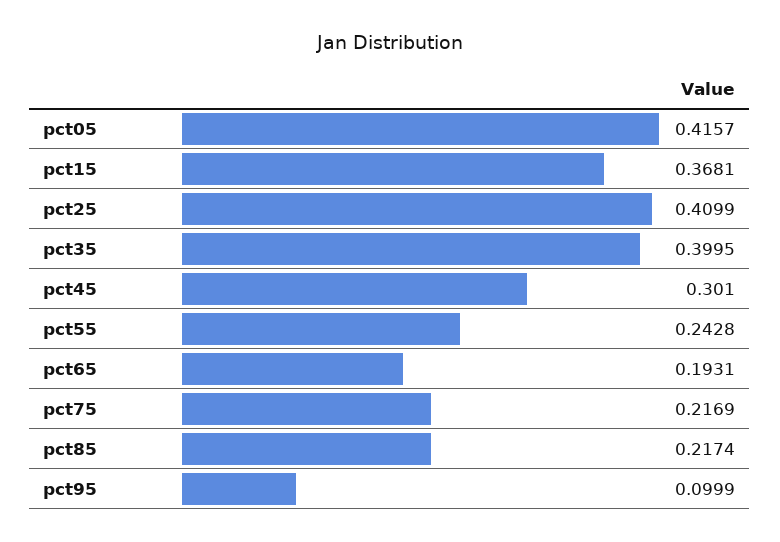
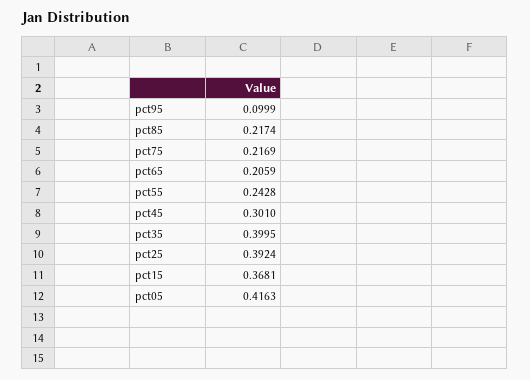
pct05: 0.4157 -> 0.4163
pct25: 0.4099 -> 0.3924
pct65: 0.1931 -> 0.2059

